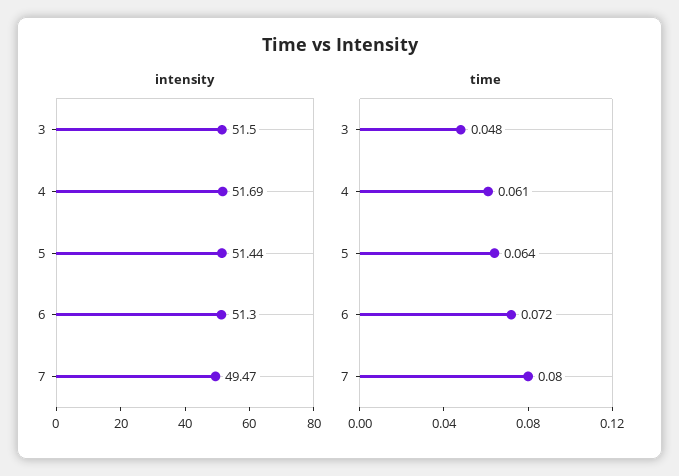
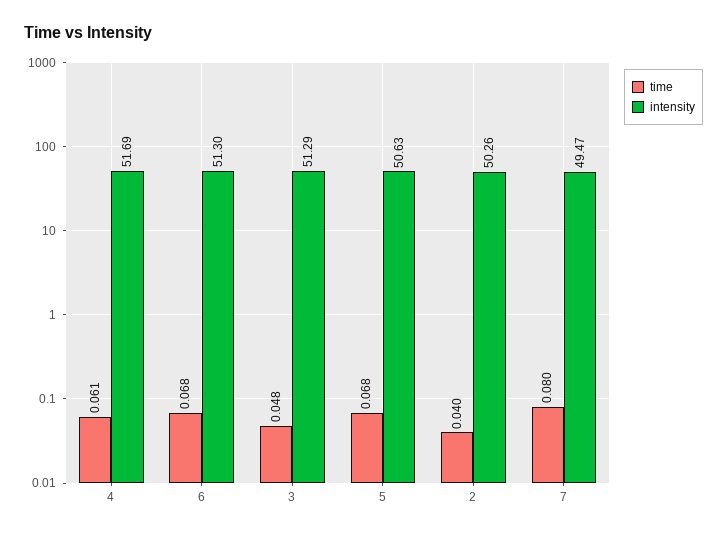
intensity, 3: 51.5 -> 51.29
intensity, 5: 51.44 -> 50.63
time, 5: 0.064 -> 0.068
time, 6: 0.072 -> 0.068
time, 2: none -> 0.04
intensity, 2: none -> 50.26

